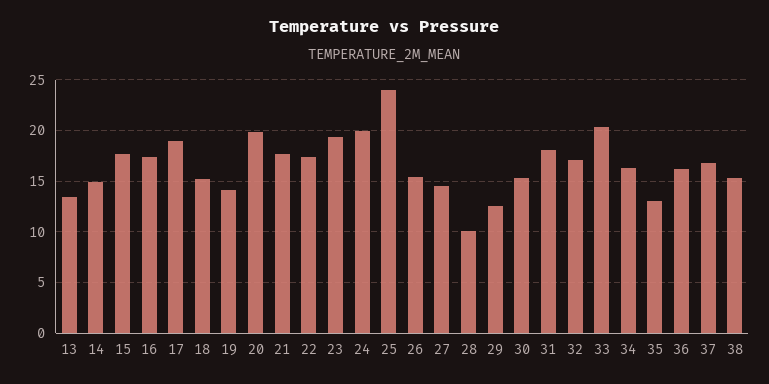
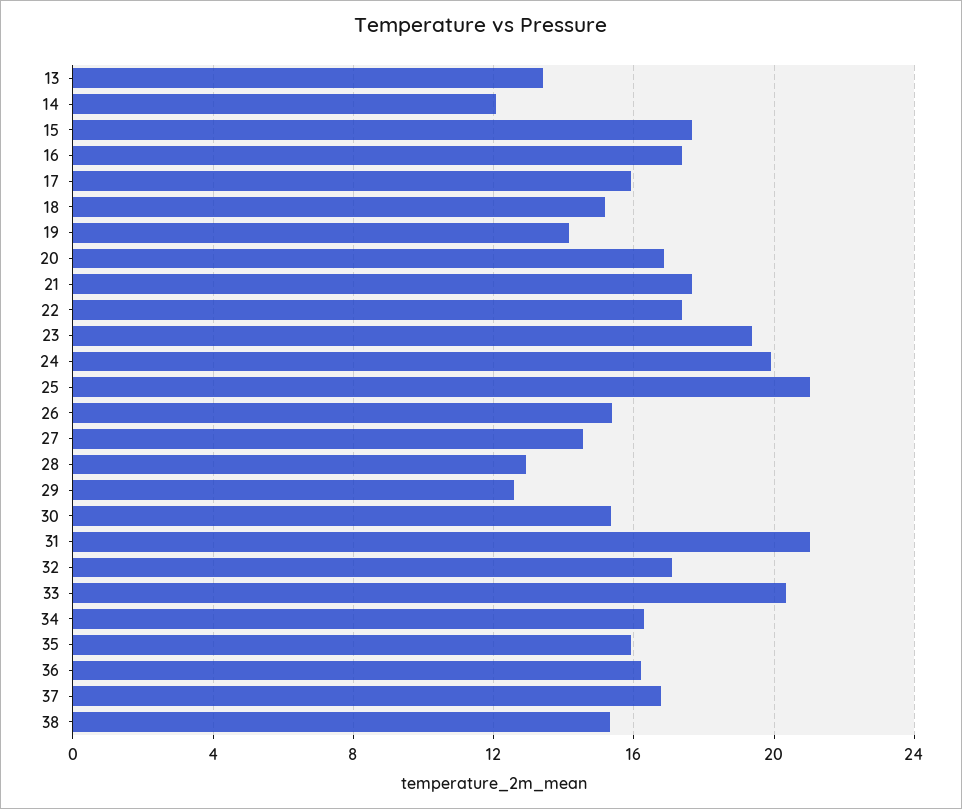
14: 15 -> 12
17: 19 -> 16
20: 20 -> 17
25: 24 -> 21
28: 10 -> 13
31: 18 -> 21
35: 13 -> 16

